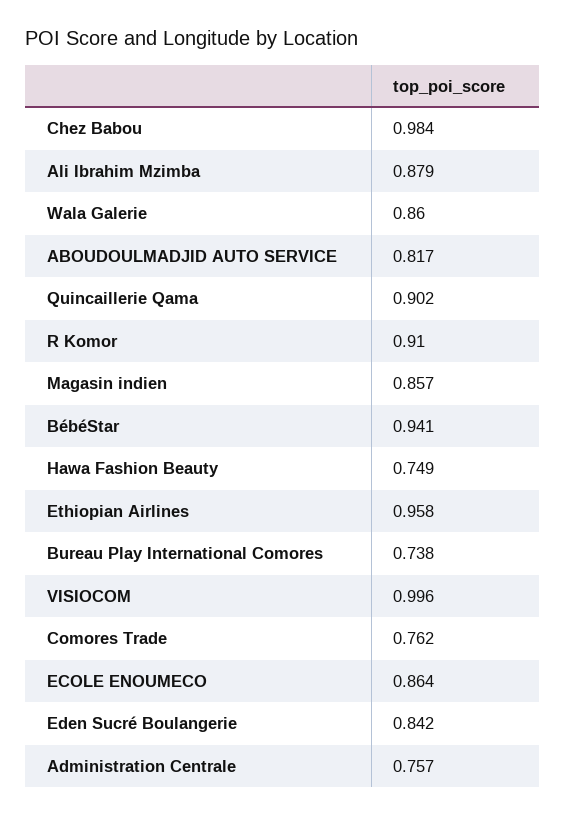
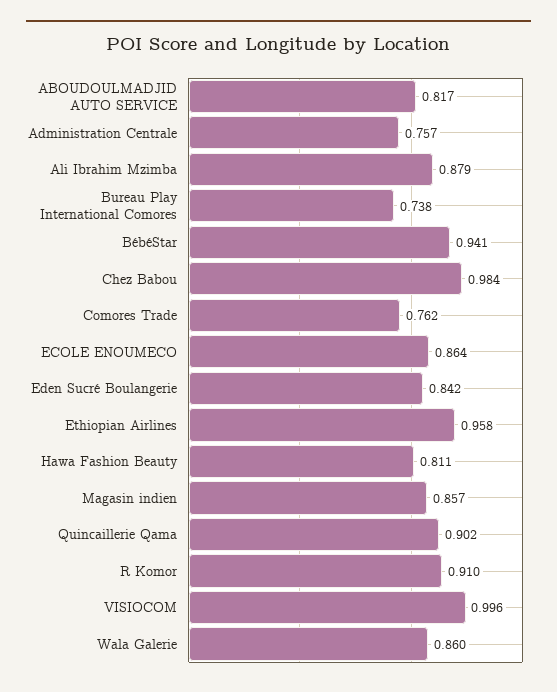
Hawa Fashion Beauty: 0.749 -> 0.811

